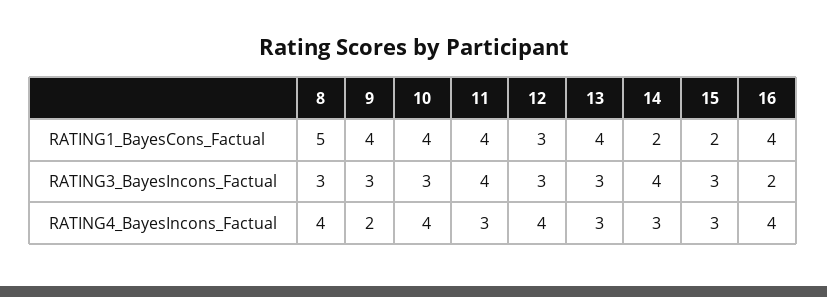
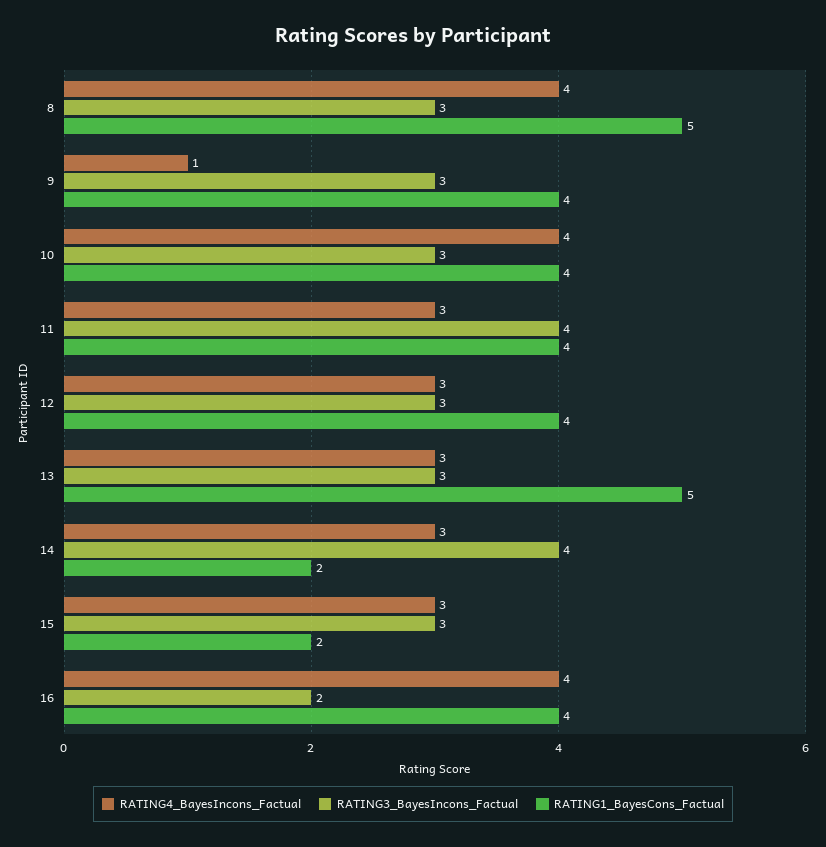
RATING1_BayesCons_Factual, 12: 3 -> 4
RATING1_BayesCons_Factual, 13: 4 -> 5
RATING4_BayesIncons_Factual, 9: 2 -> 1
RATING4_BayesIncons_Factual, 12: 4 -> 3

